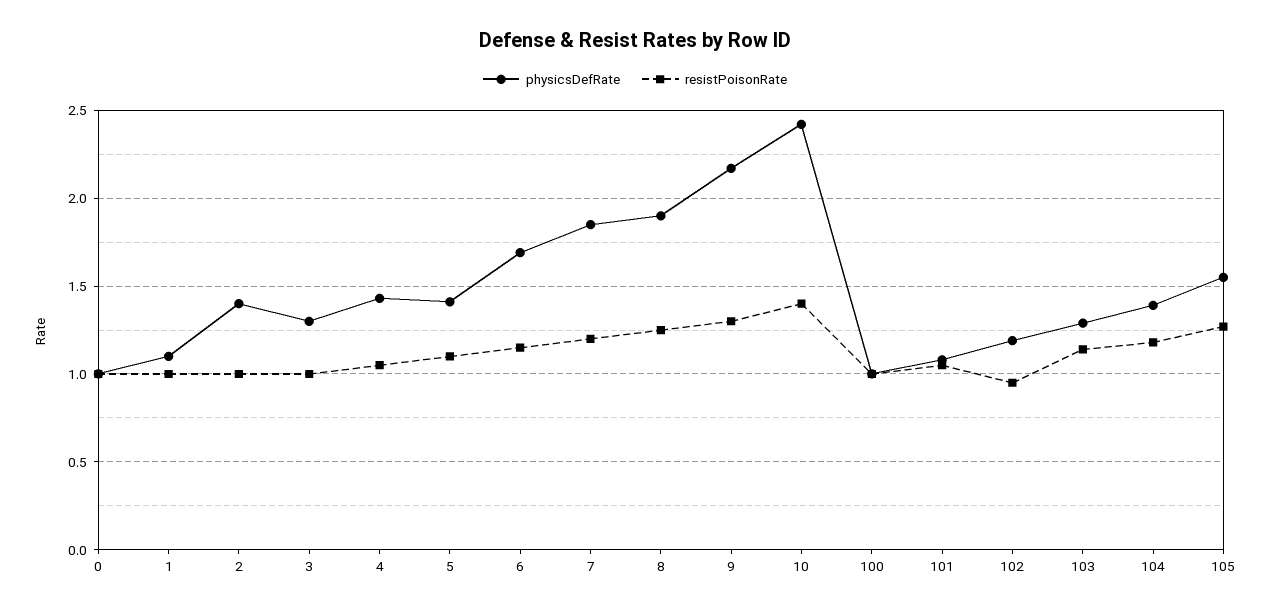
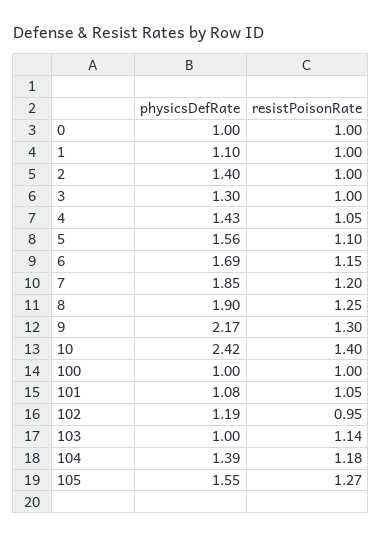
physicsDefRate, 5: 1.4 -> 1.56
physicsDefRate, 103: 1.3 -> 1

